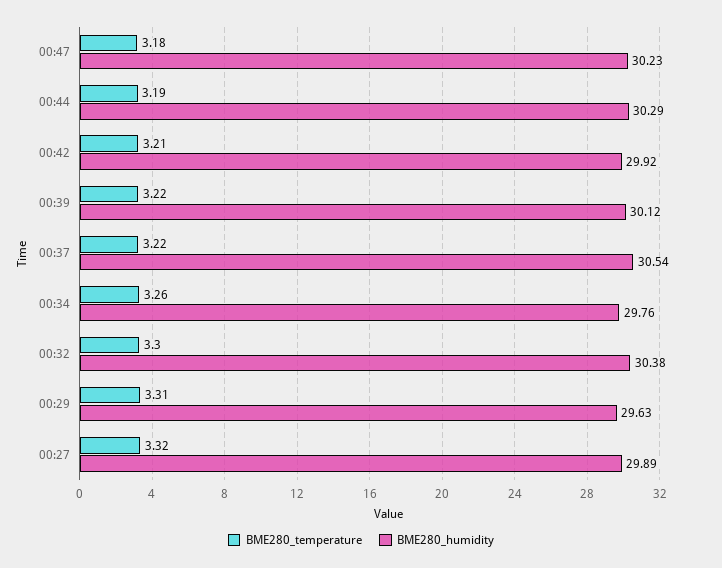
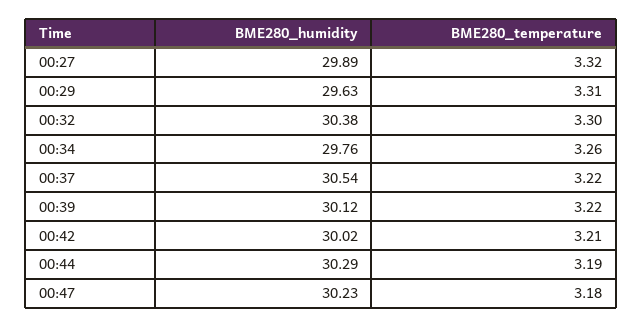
BME280_humidity, 00:42: 29.92 -> 30.02

